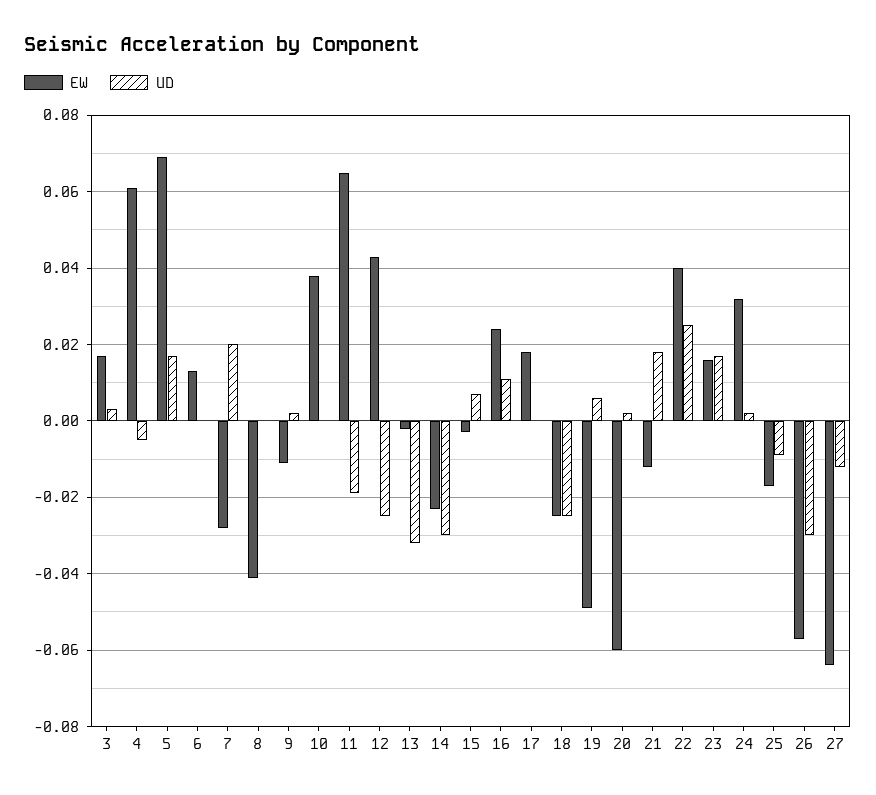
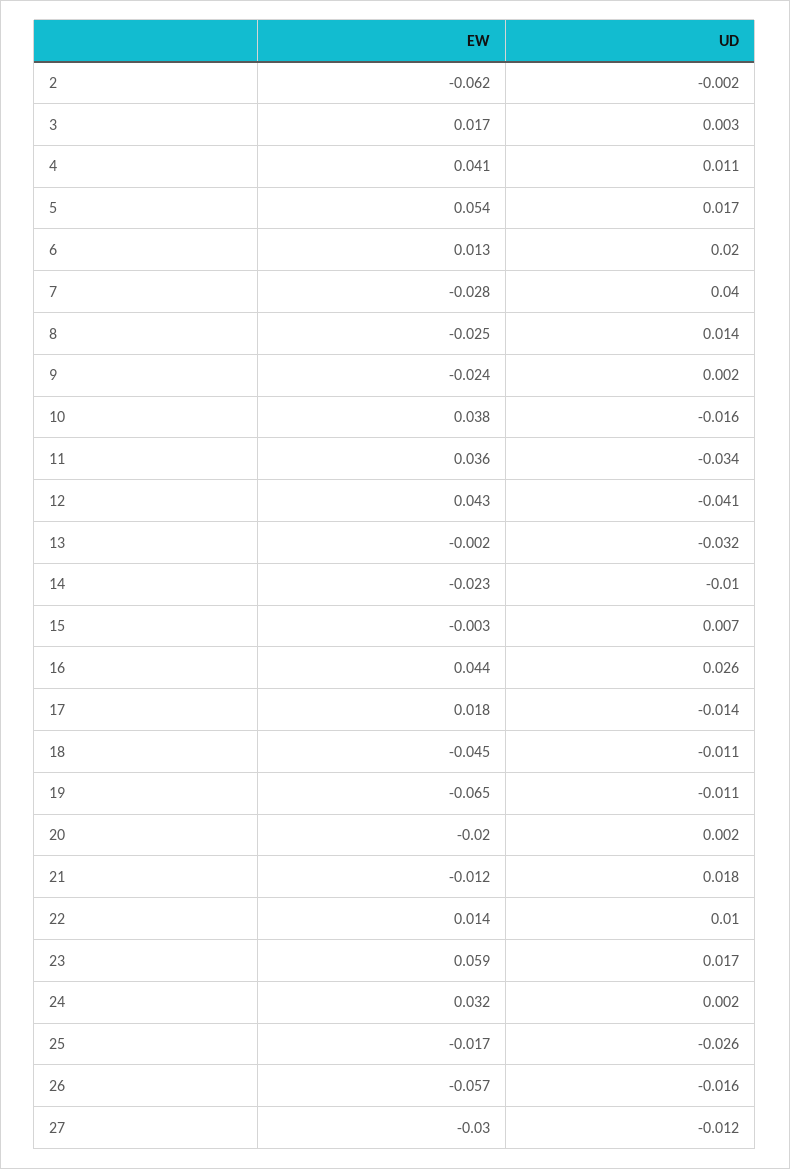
EW, 4: 0.06 -> 0.041
UD, 4: -0.005 -> 0.011
EW, 5: 0.07 -> 0.054
UD, 6: 0 -> 0.02
UD, 7: 0.02 -> 0.04
EW, 8: -0.04 -> -0.025
UD, 8: 0 -> 0.014
EW, 9: -0.01 -> -0.024
UD, 10: 0 -> -0.016
EW, 11: 0.065 -> 0.036
UD, 11: -0.02 -> -0.034
UD, 12: -0.025 -> -0.041
UD, 14: -0.03 -> -0.01
EW, 16: 0.025 -> 0.044
UD, 16: 0.01 -> 0.026
UD, 17: 0 -> -0.014
EW, 18: -0.025 -> -0.045
UD, 18: -0.025 -> -0.011
EW, 19: -0.05 -> -0.065
UD, 19: 0.005 -> -0.011
EW, 20: -0.06 -> -0.02
EW, 22: 0.04 -> 0.014
UD, 22: 0.025 -> 0.01
EW, 23: 0.015 -> 0.059
UD, 25: -0.01 -> -0.026
UD, 26: -0.03 -> -0.016
EW, 27: -0.065 -> -0.03
EW, 2: none -> -0.062
UD, 2: none -> -0.002

